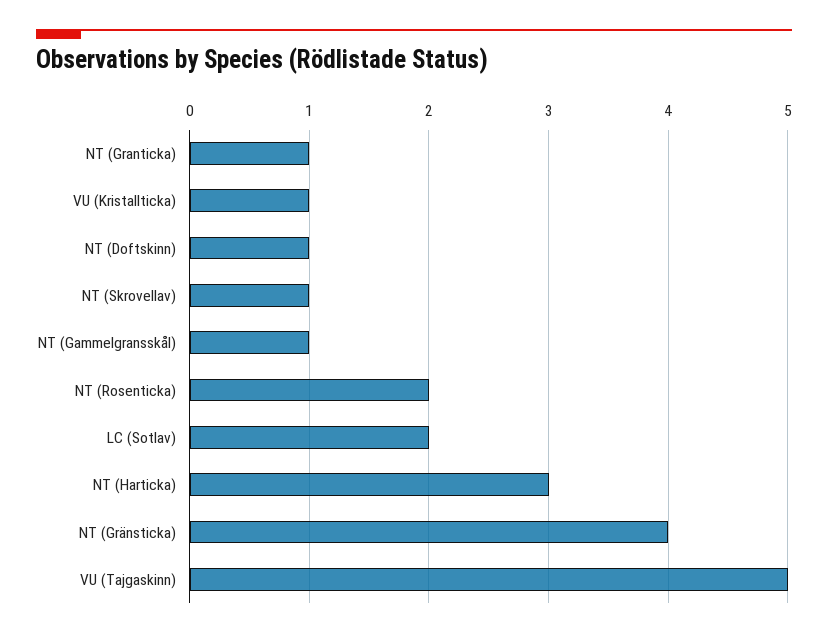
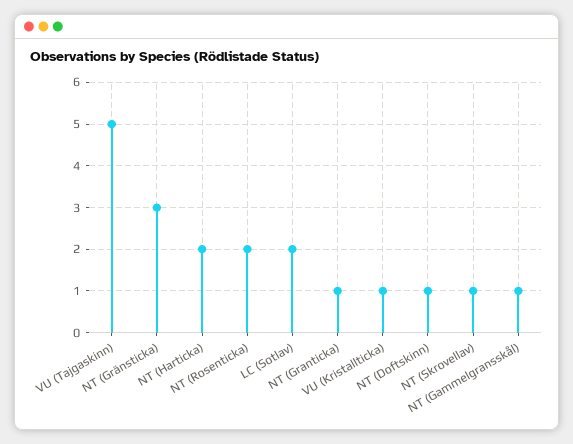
NT (Harticka): 3 -> 2
NT (Gränsticka): 4 -> 3

